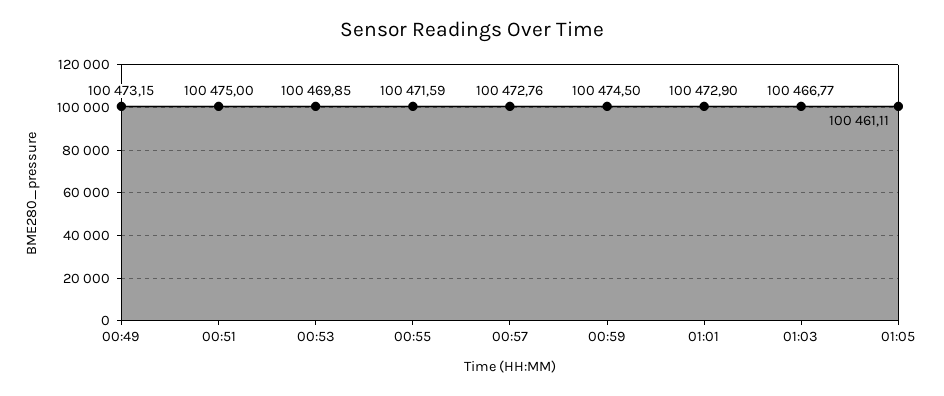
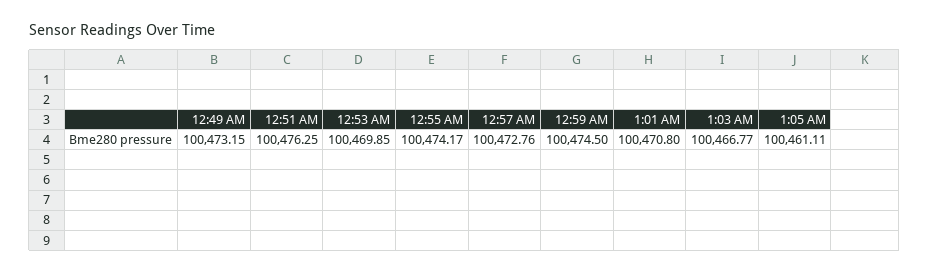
00:51: 100475 -> 100476.25
00:55: 100471.59 -> 100474.17
01:01: 100472.9 -> 100470.8

